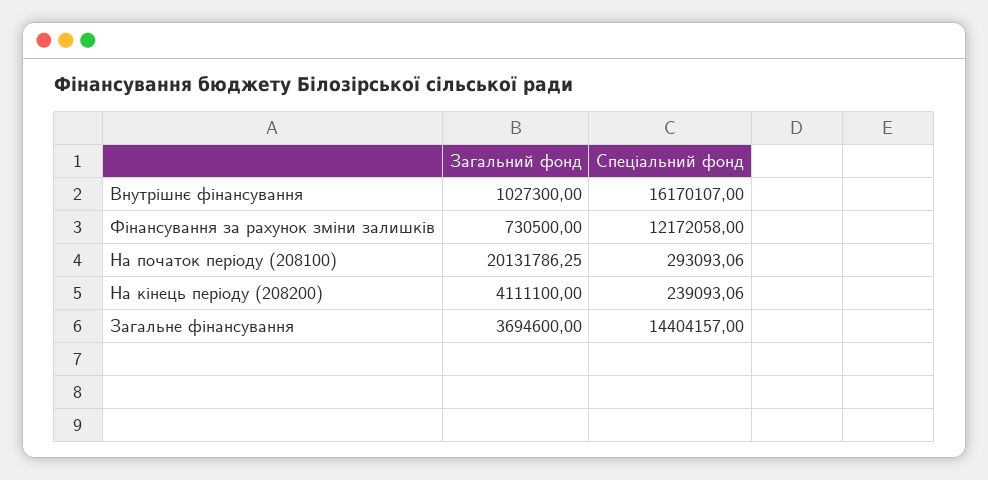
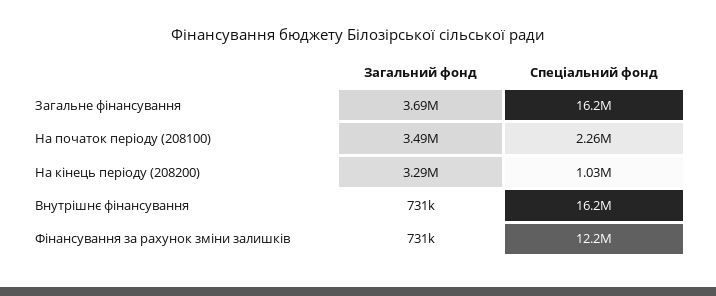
Загальний фонд, Внутрішнє фінансування: 1027300 -> 731000
Загальний фонд, На початок періоду (208100): 20131786.25 -> 3490000
Спеціальний фонд, На початок періоду (208100): 293093.06 -> 2260000
Загальний фонд, На кінець періоду (208200): 4111100 -> 3290000
Спеціальний фонд, На кінець періоду (208200): 239093.06 -> 1030000
Спеціальний фонд, Загальне фінансування: 14404157 -> 16200000

